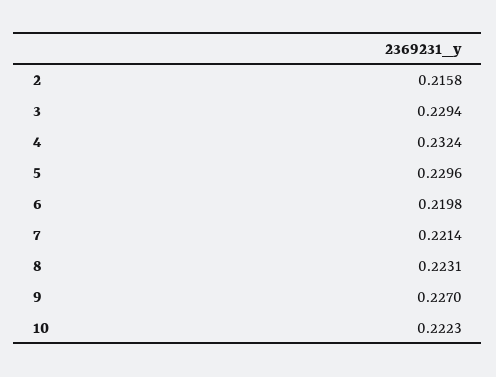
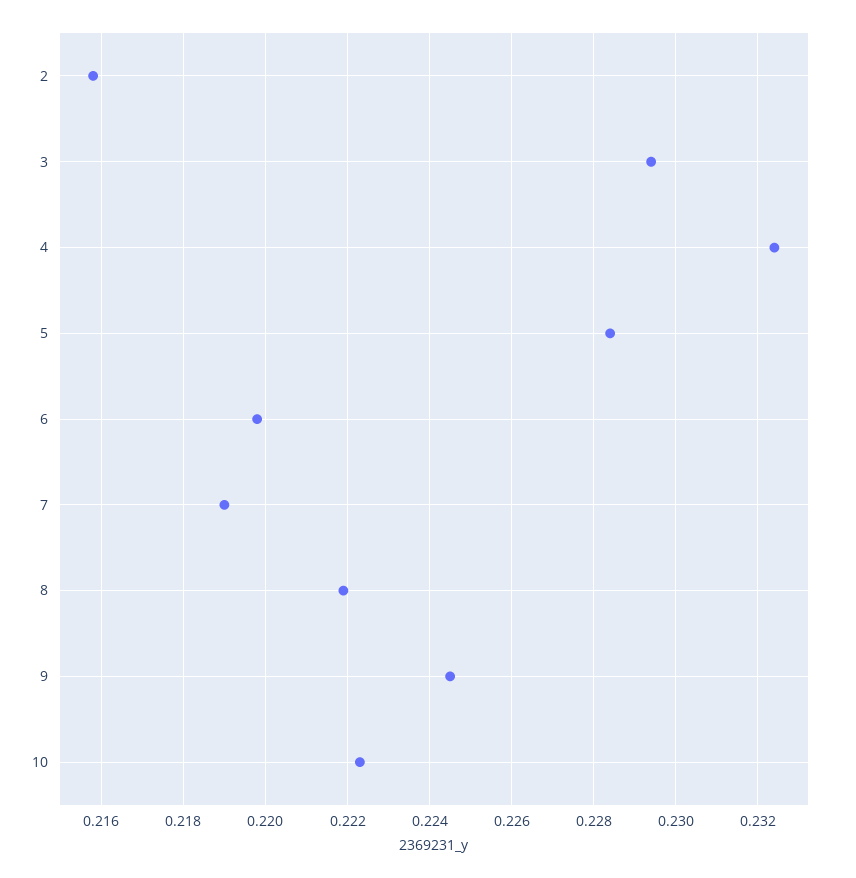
5: 0.2296 -> 0.2285
7: 0.2214 -> 0.219
8: 0.2231 -> 0.222
9: 0.227 -> 0.2245

